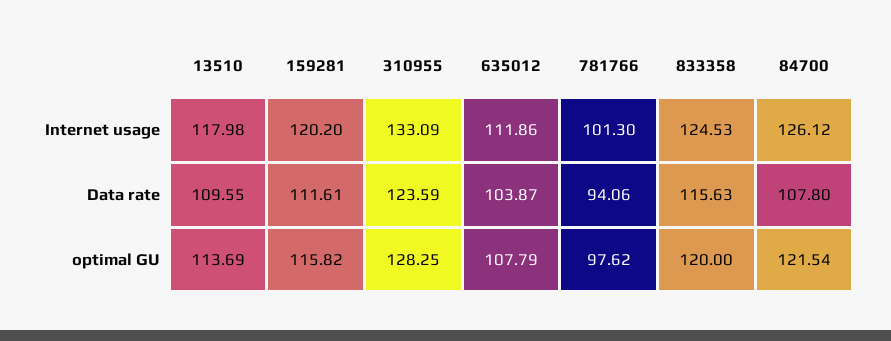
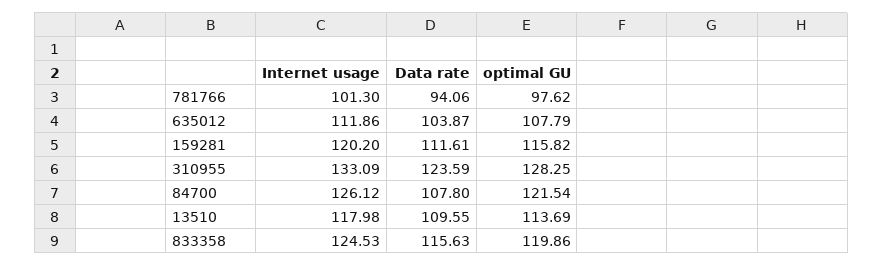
833358, optimal GU: 120 -> 119.86

